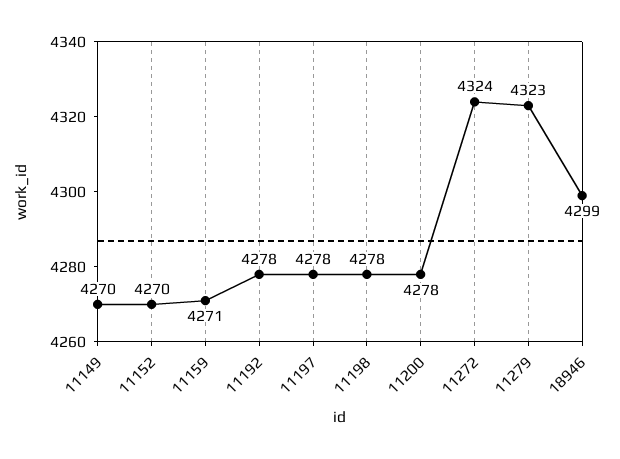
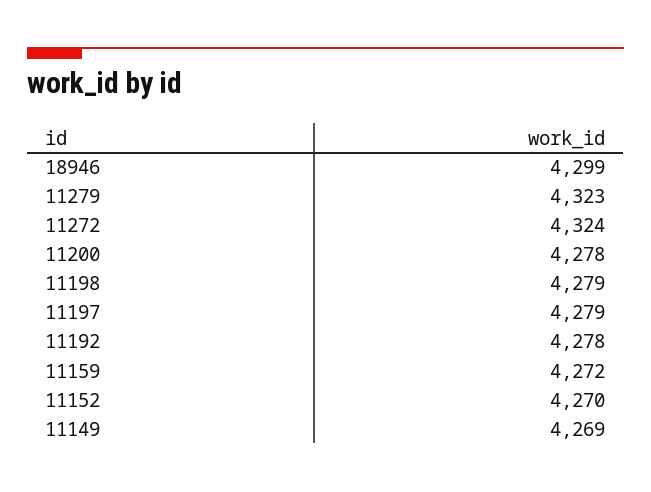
11149: 4270 -> 4269
11159: 4271 -> 4272
11197: 4278 -> 4279
11198: 4278 -> 4279

